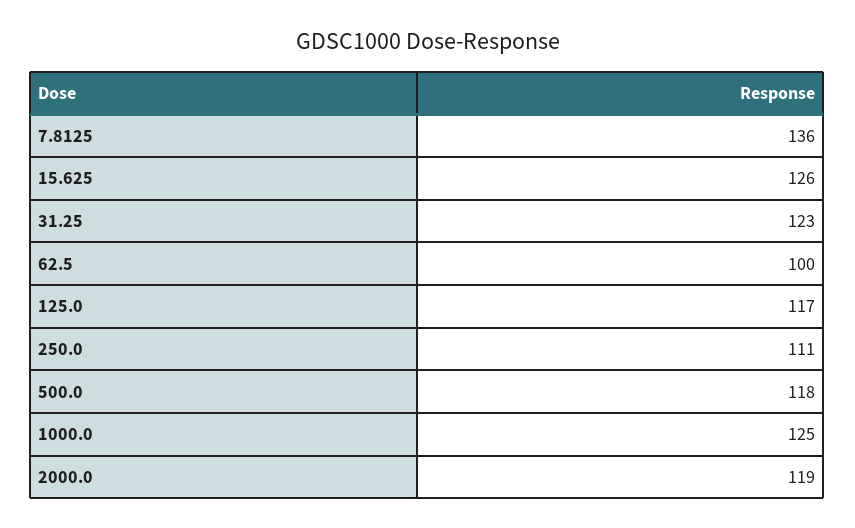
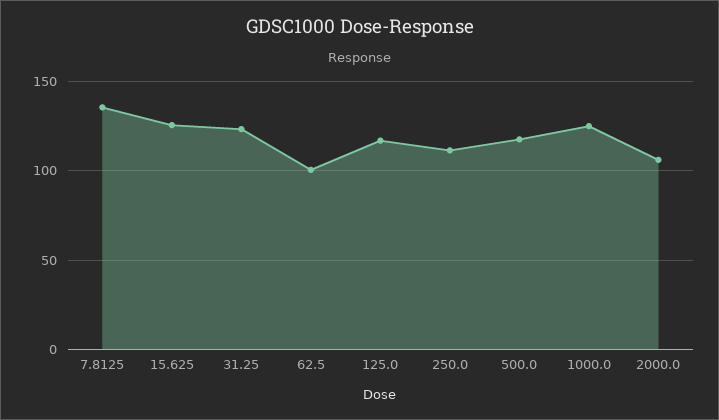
2000.0: 119 -> 105

